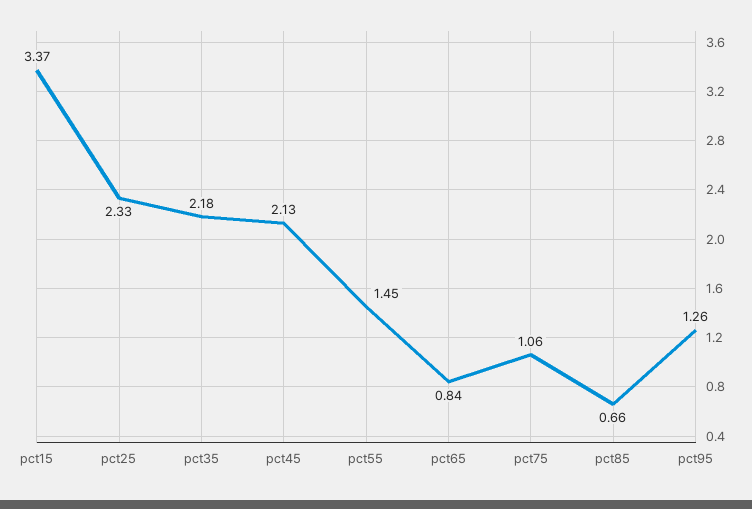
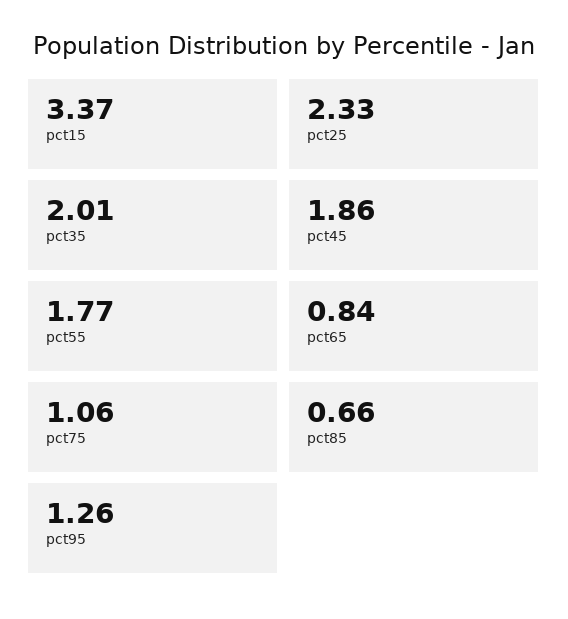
pct35: 2.18 -> 2.01
pct45: 2.13 -> 1.86
pct55: 1.45 -> 1.77

